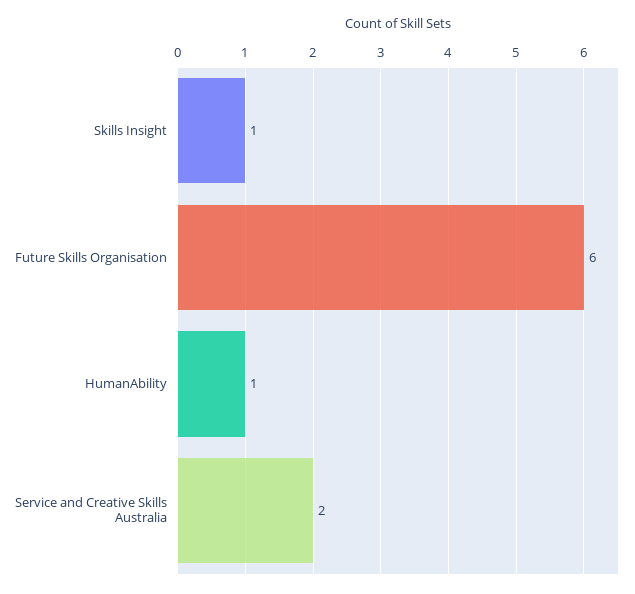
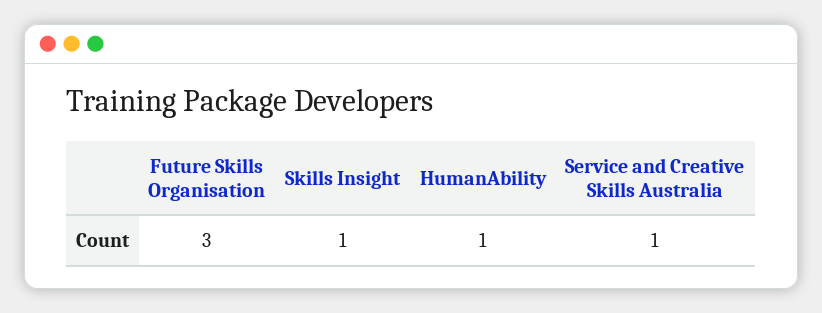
Future Skills Organisation: 6 -> 3
Service and Creative Skills Australia: 2 -> 1

